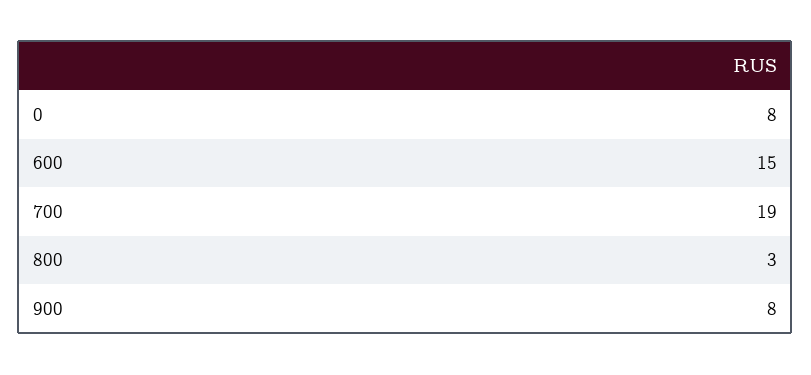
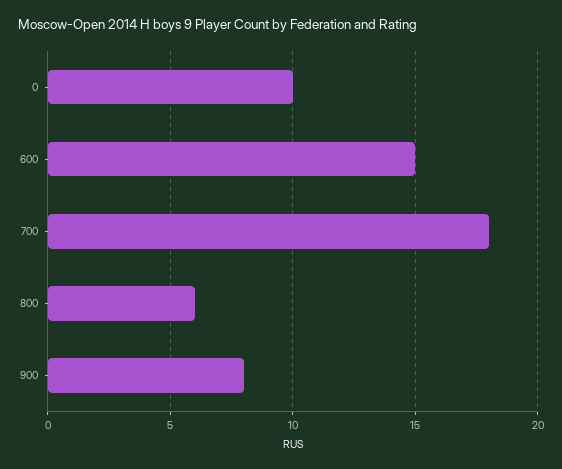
0: 8 -> 10
700: 19 -> 18
800: 3 -> 6

